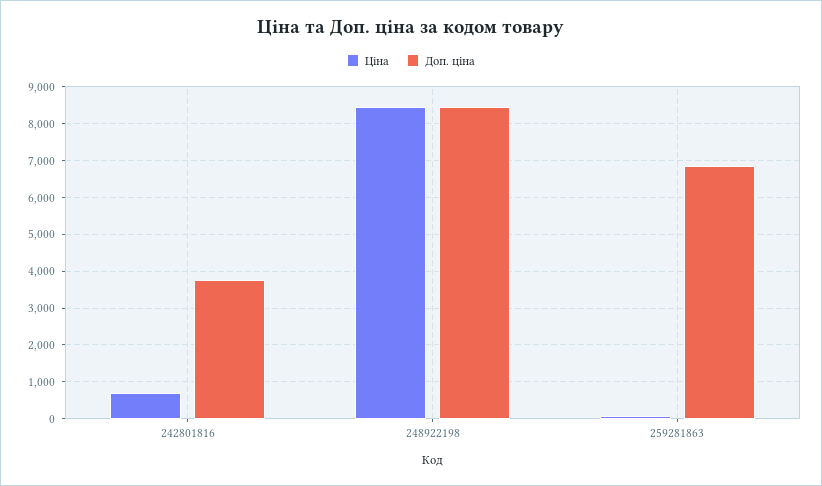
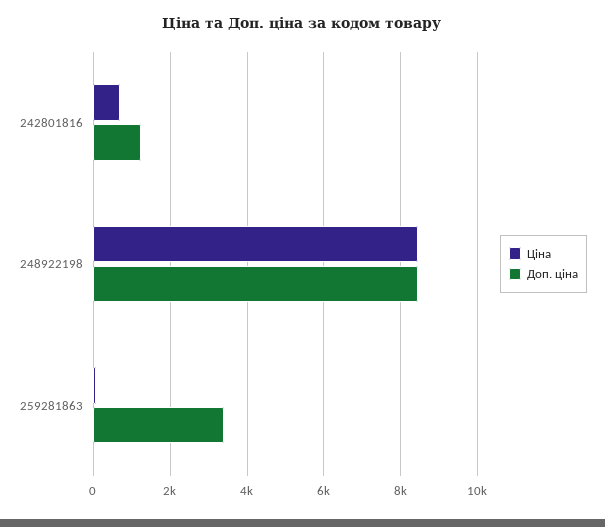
Доп. ціна, 242801816: 3800 -> 1200
Доп. ціна, 259281863: 6800 -> 3400

